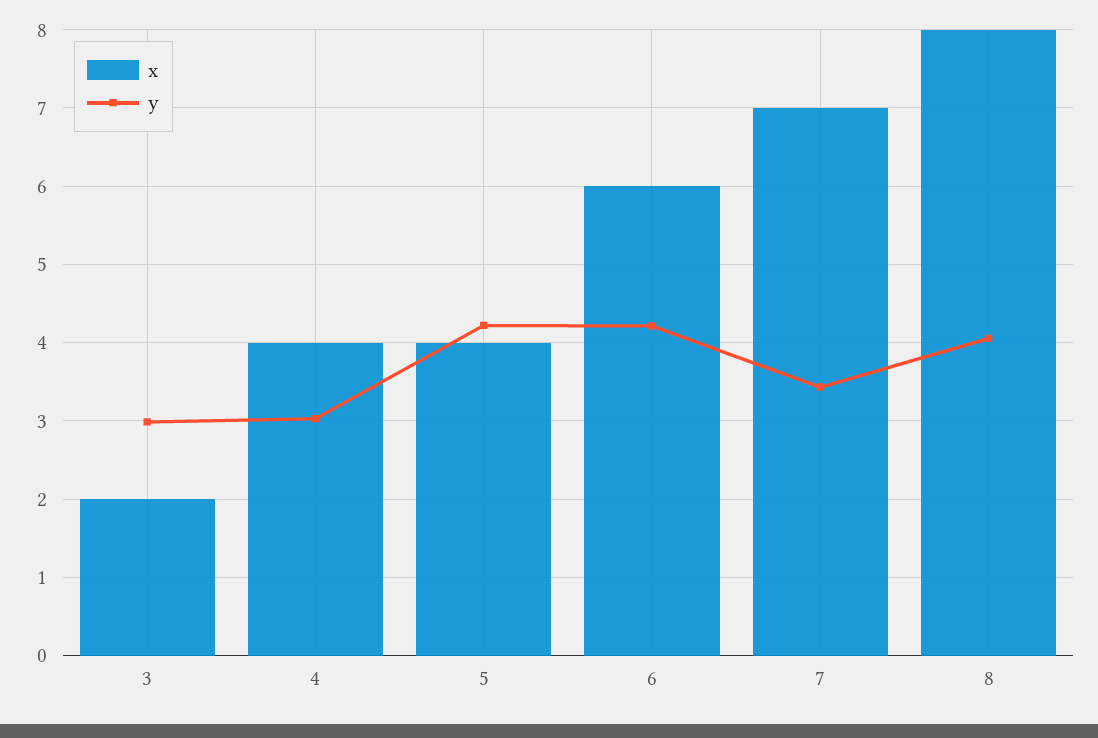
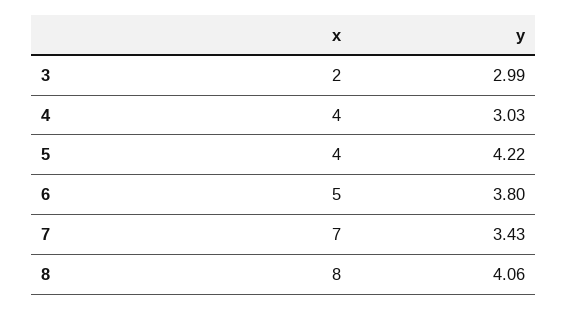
x, 6: 6 -> 5
y, 6: 4.2 -> 3.8

